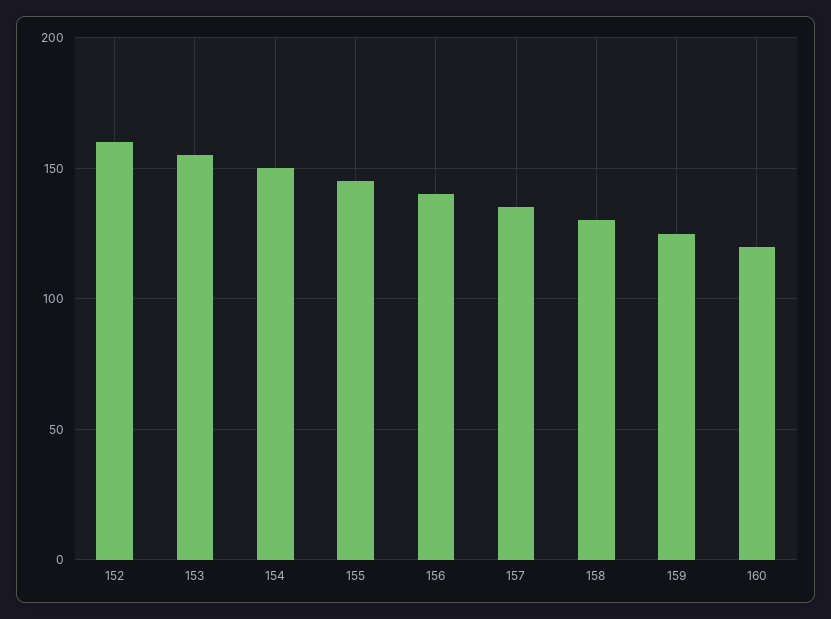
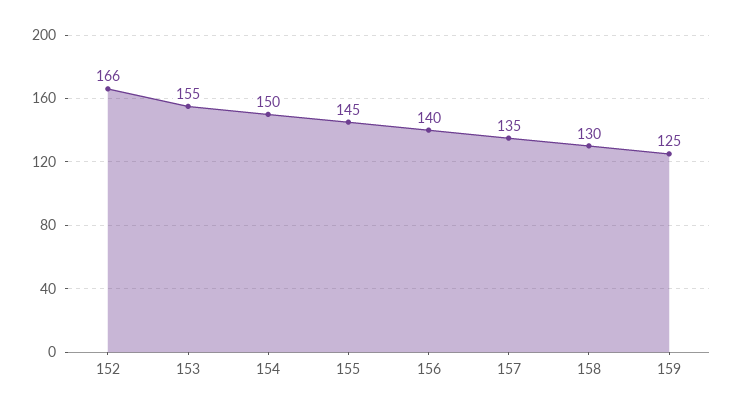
152: 160 -> 166
160: 120 -> none

